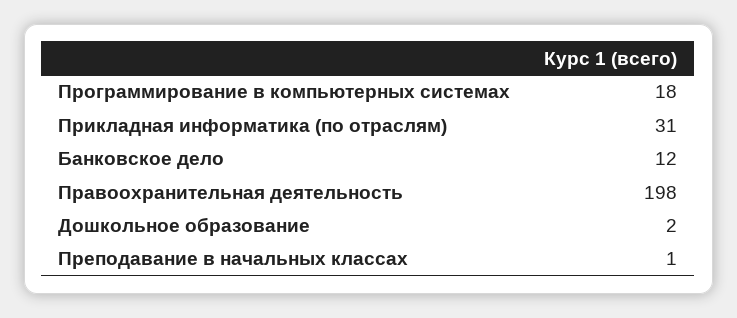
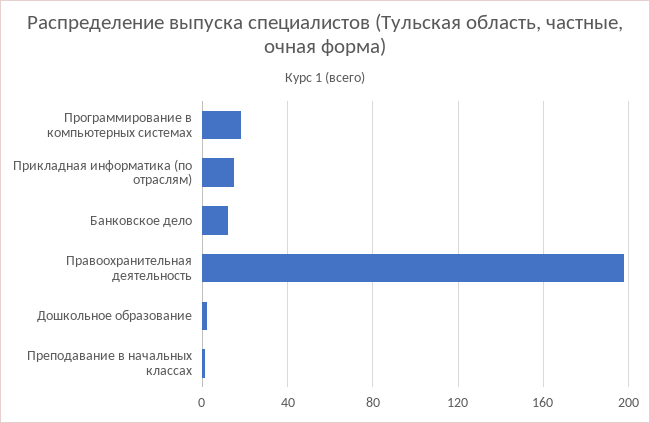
Прикладная информатика (по отраслям): 31 -> 15

